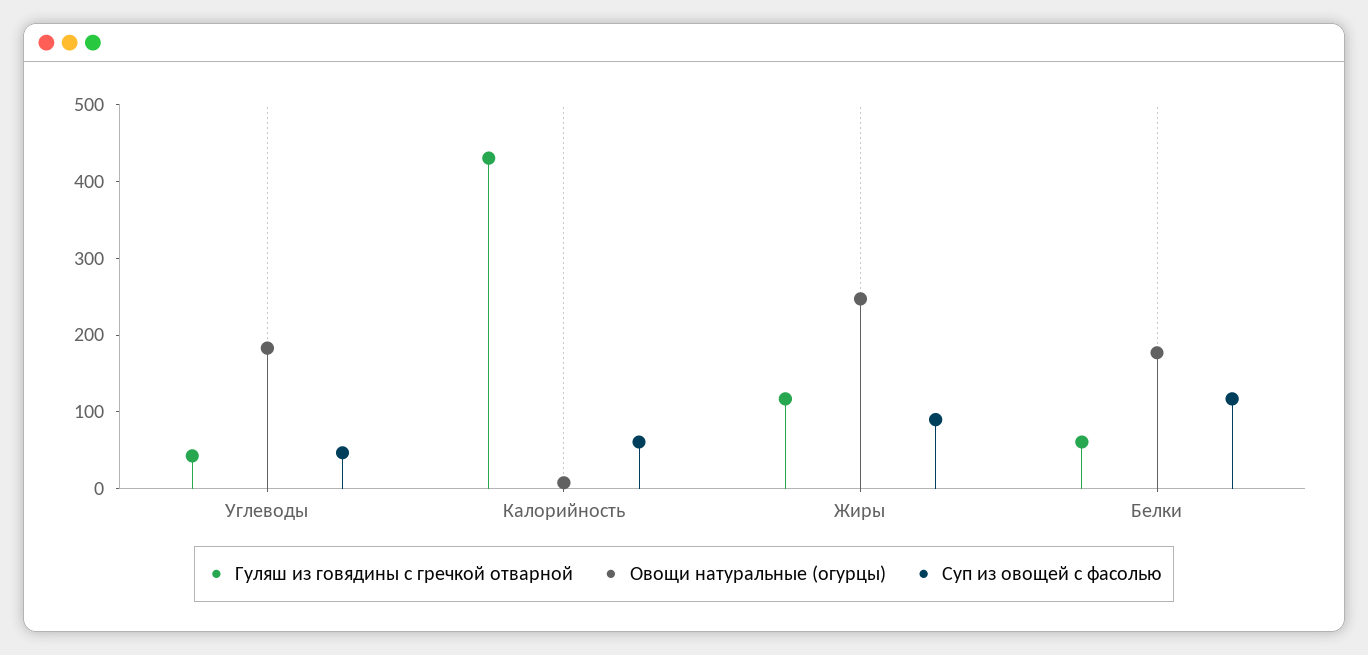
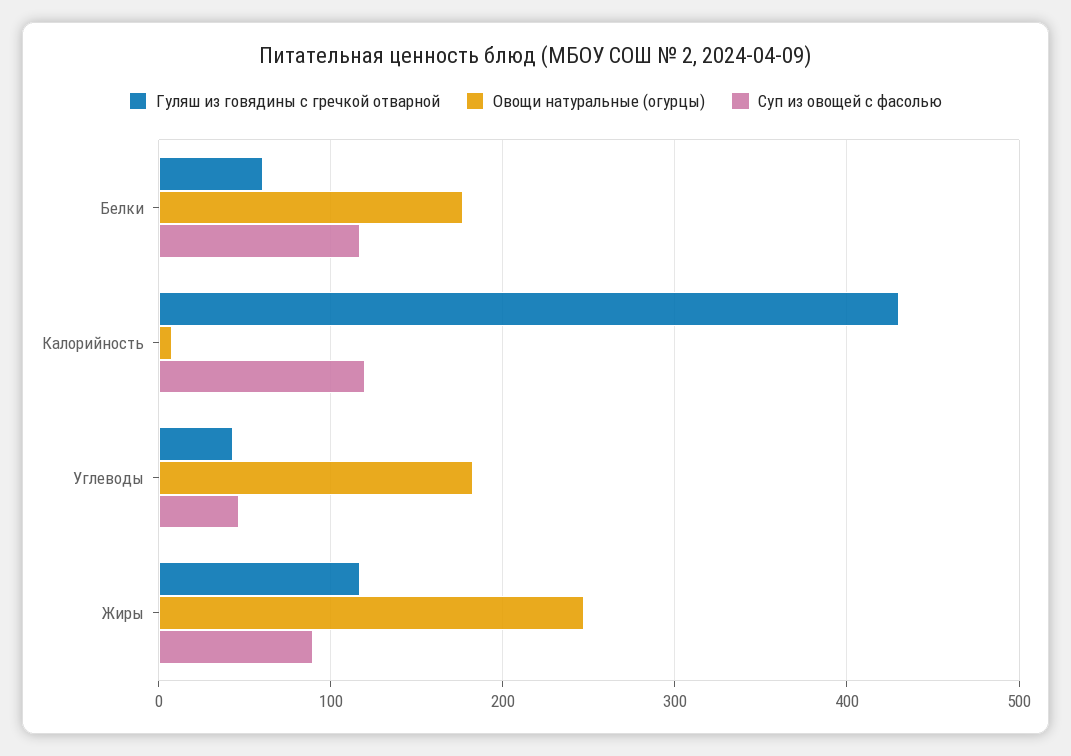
Суп из овощей с фасолью, Калорийность: 60 -> 120

